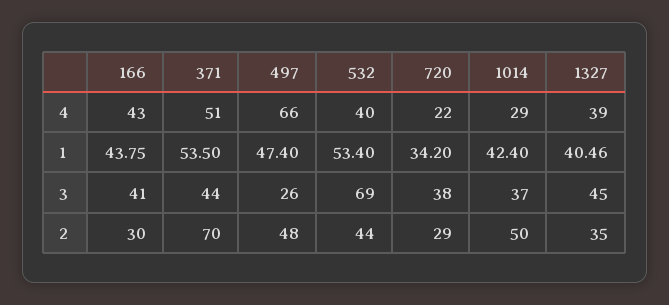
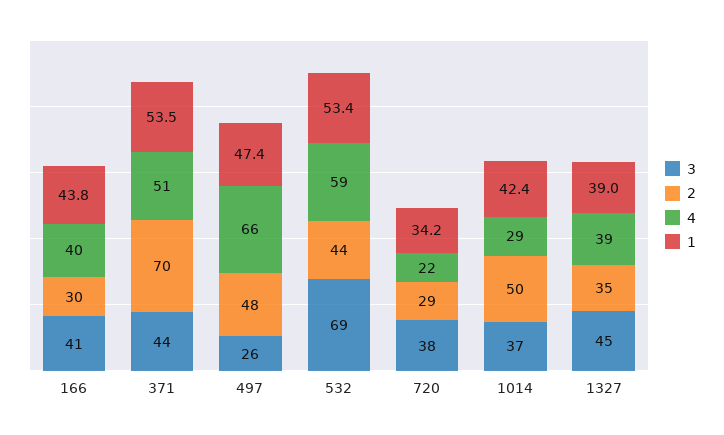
4, 166: 43 -> 40
4, 532: 40 -> 59
1, 1327: 40.46 -> 39

